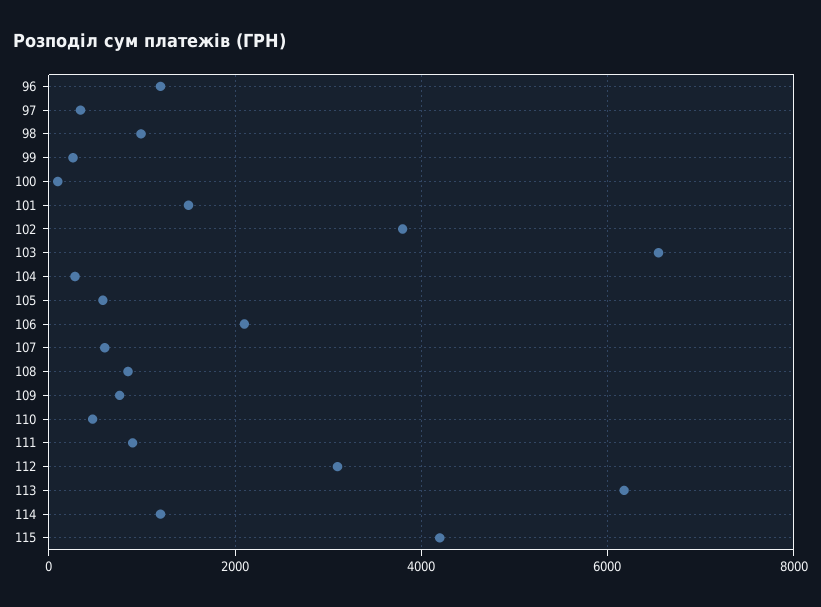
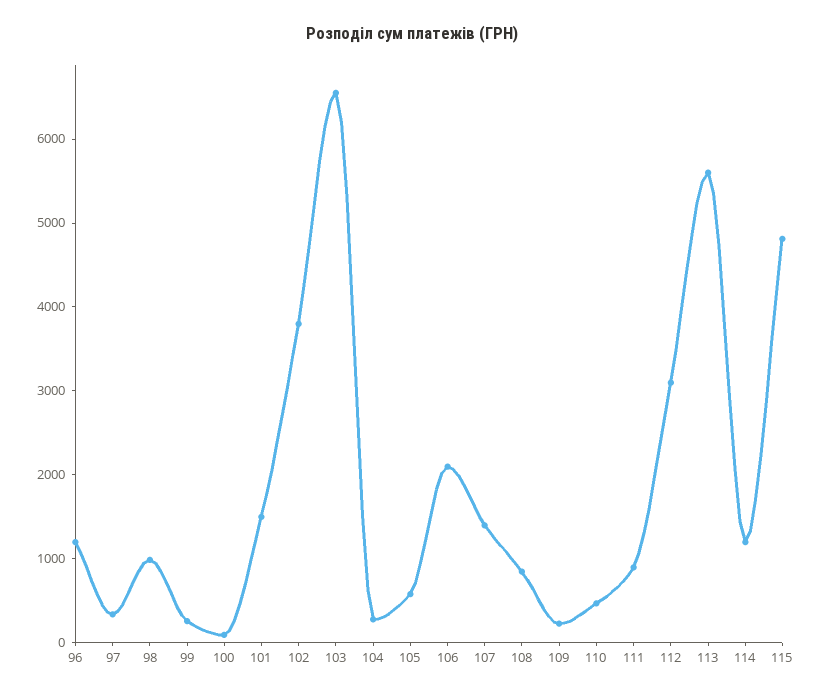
107: 600 -> 1400
109: 800 -> 200
113: 6200 -> 5600
115: 4200 -> 4800

